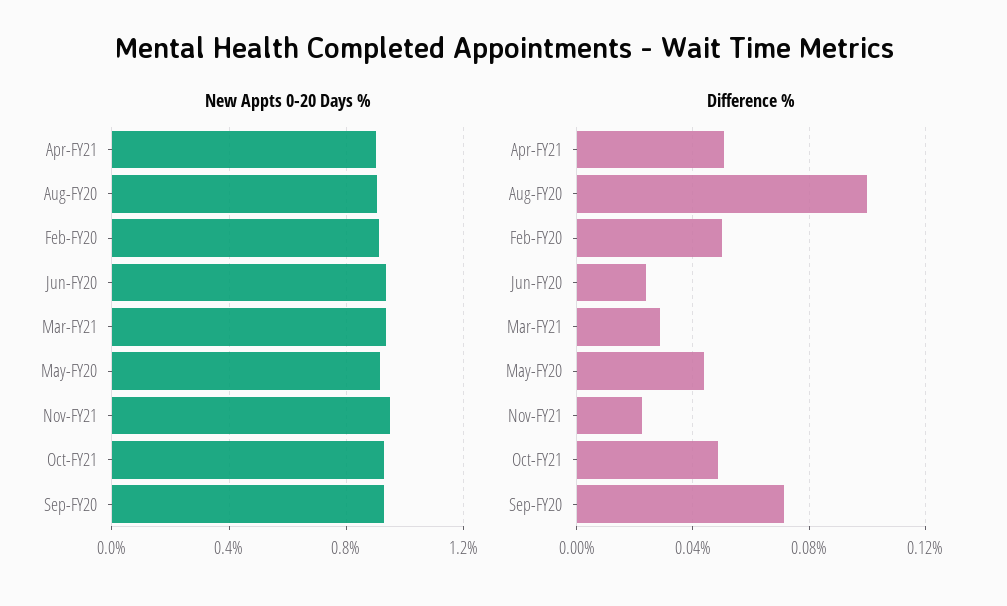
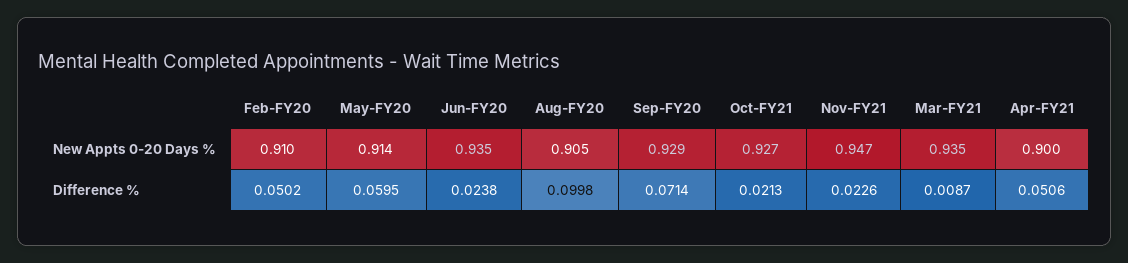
Difference %, Mar-FY21: 0.03 -> 0.0087
Difference %, May-FY20: 0.045 -> 0.0595
Difference %, Oct-FY21: 0.05 -> 0.0213

